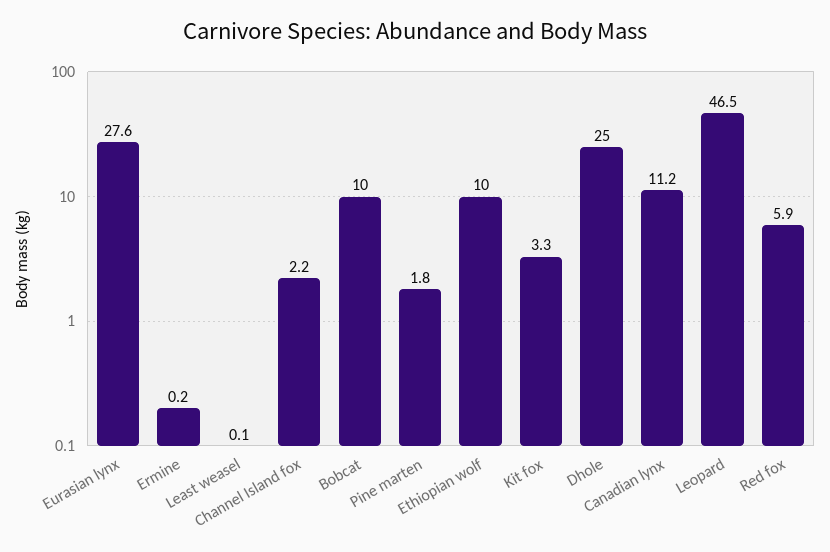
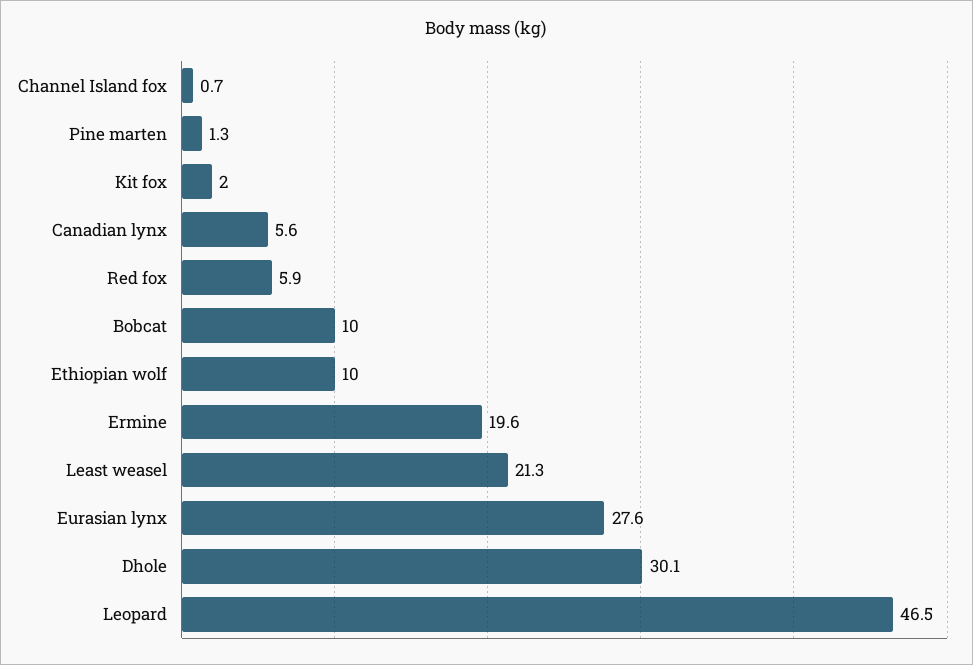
Ermine: 0.2 -> 19.6
Least weasel: 0.1 -> 21.3
Channel Island fox: 2.2 -> 0.7
Pine marten: 1.8 -> 1.3
Kit fox: 3.3 -> 2
Dhole: 25 -> 30.1
Canadian lynx: 11.2 -> 5.6

